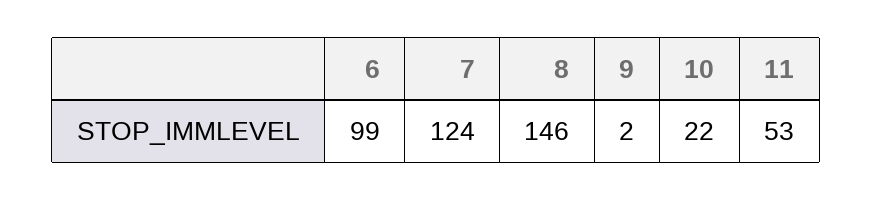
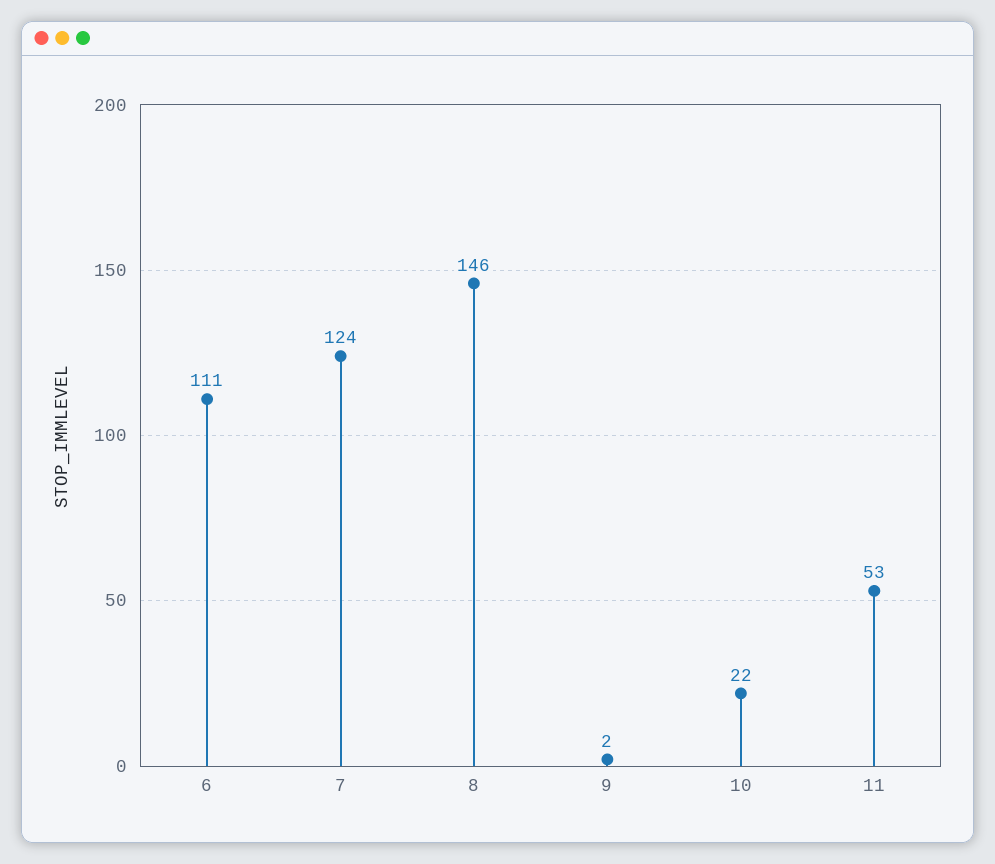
6: 99 -> 111

